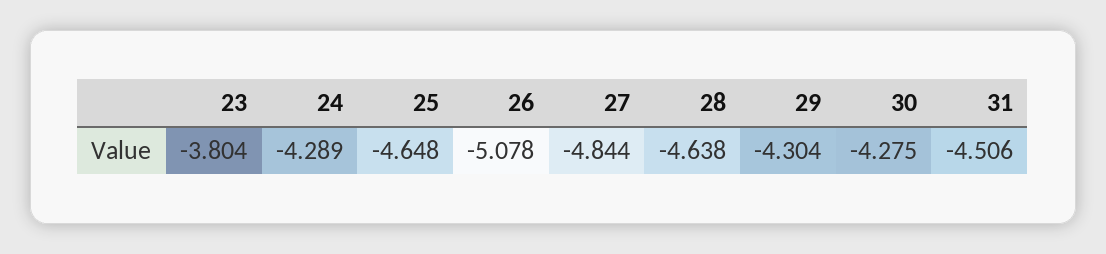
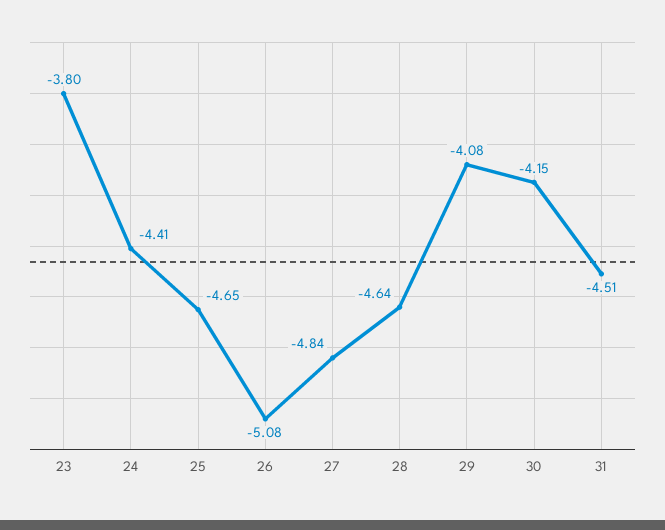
24: -4.289 -> -4.41
29: -4.304 -> -4.08
30: -4.275 -> -4.15

